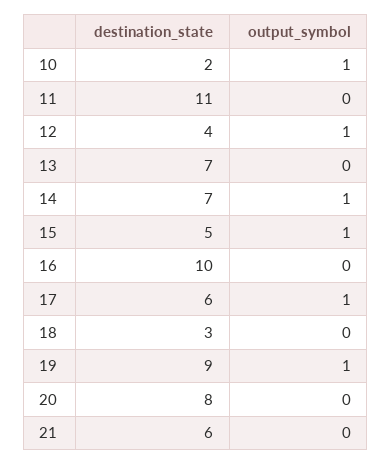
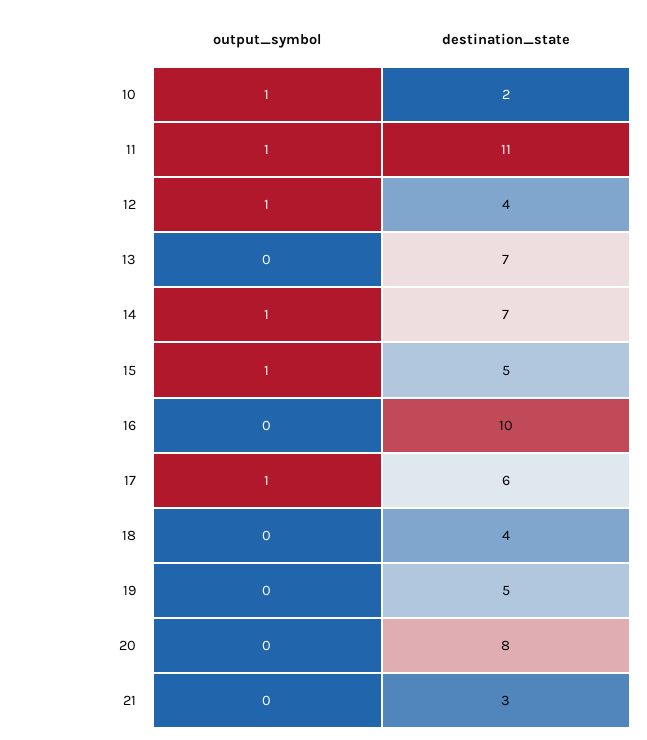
output_symbol, 11: 0 -> 1
destination_state, 18: 3 -> 4
destination_state, 19: 9 -> 5
output_symbol, 19: 1 -> 0
destination_state, 21: 6 -> 3

